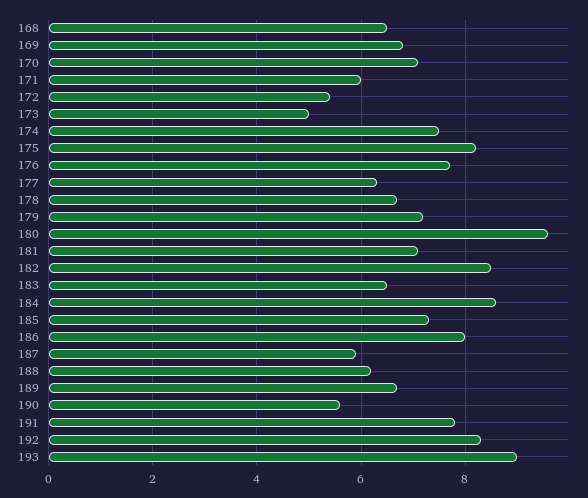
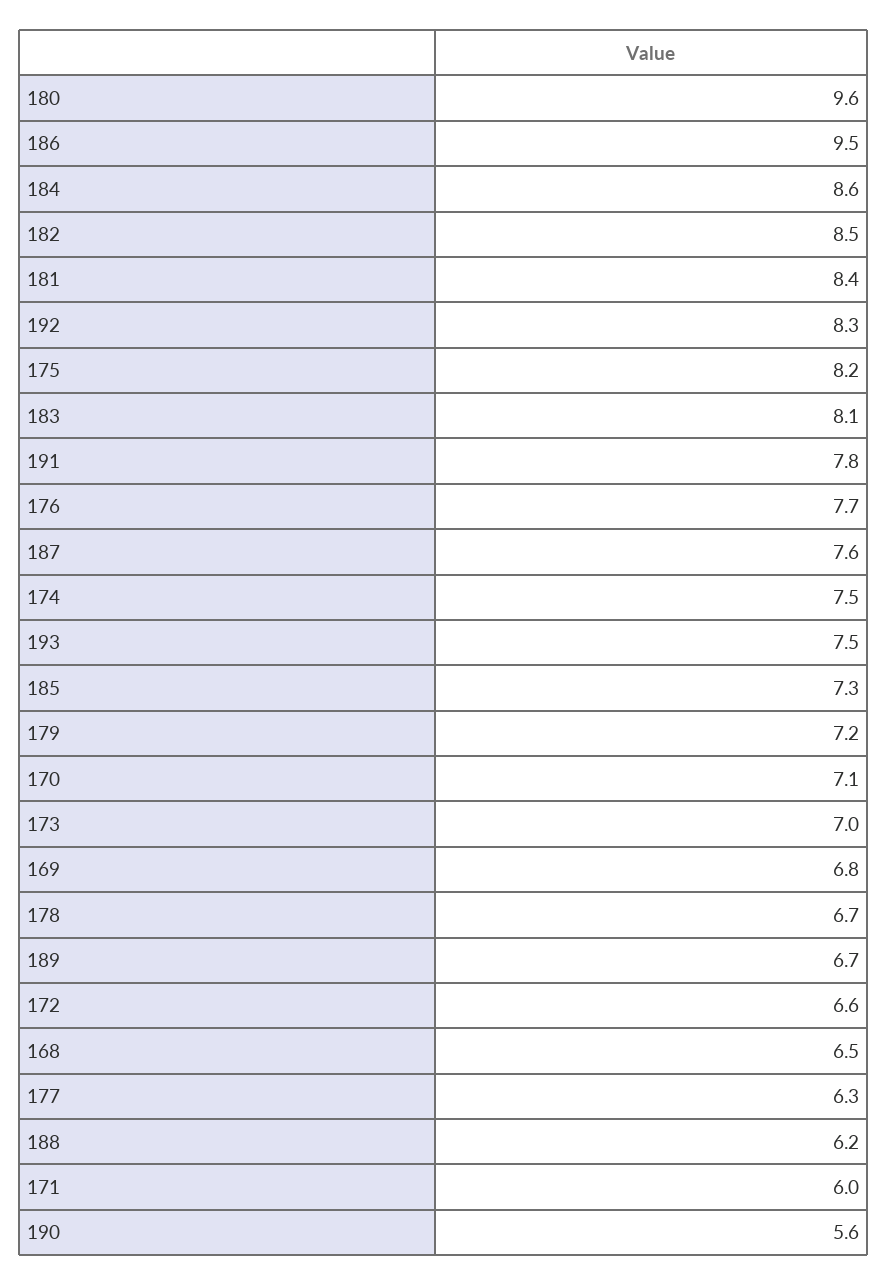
172: 5.5 -> 6.6
173: 5 -> 7
181: 7 -> 8.4
183: 6.5 -> 8.1
186: 8 -> 9.5
187: 6 -> 7.6
193: 9 -> 7.5

